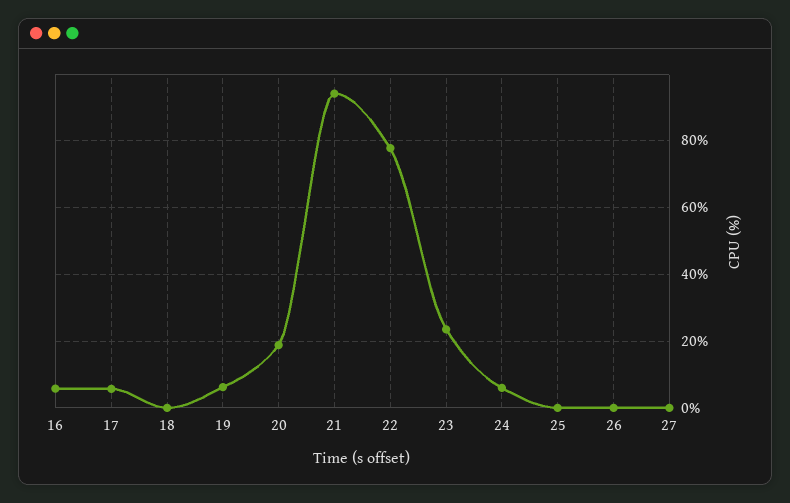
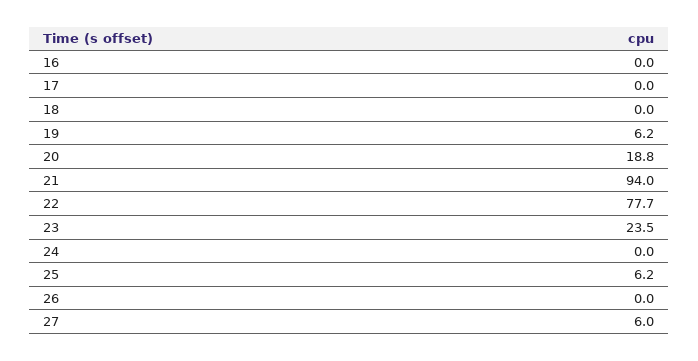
16: 6 -> 0
17: 6 -> 0
24: 6 -> 0
25: 0 -> 6.2
27: 0 -> 6

